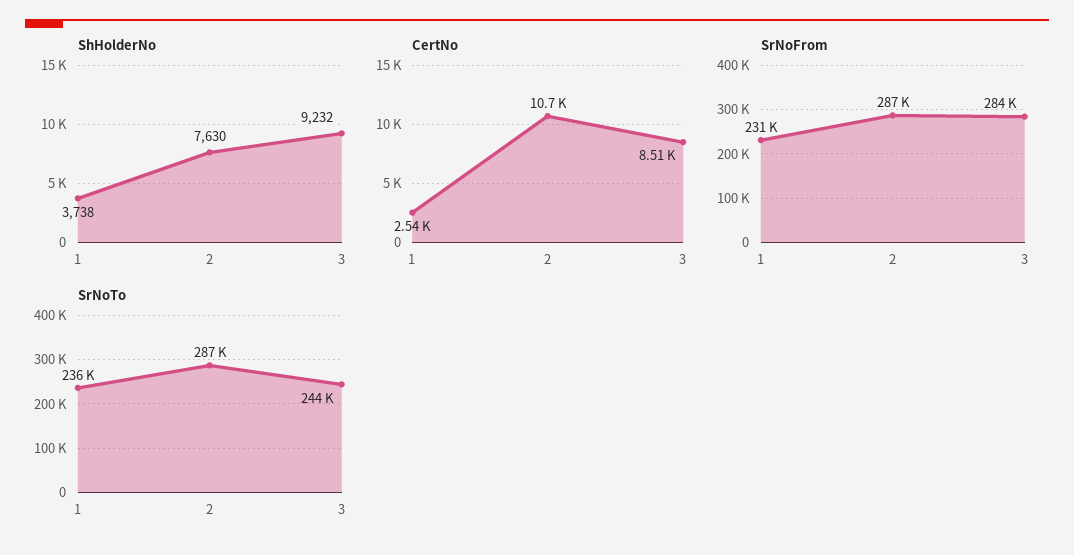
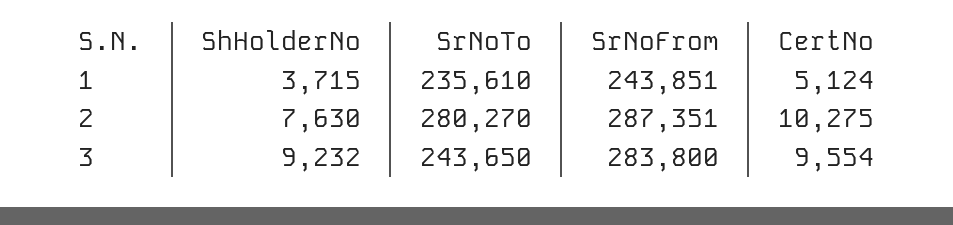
ShHolderNo, 1: 3738 -> 3715
CertNo, 1: 2540 -> 5124
CertNo, 2: 10700 -> 10275
CertNo, 3: 8510 -> 9554
SrNoFrom, 1: 231000 -> 243851
SrNoTo, 2: 287000 -> 280270

